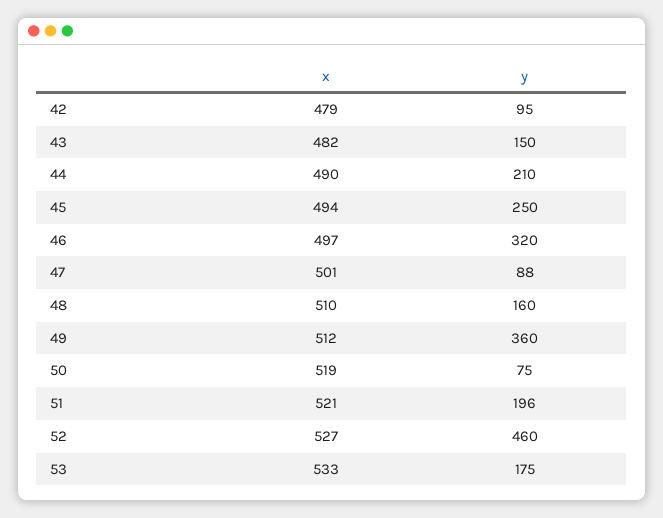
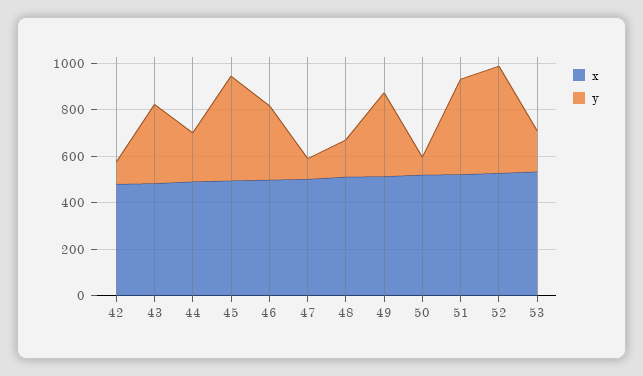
y, 43: 150 -> 350
y, 45: 250 -> 450
y, 51: 196 -> 400

